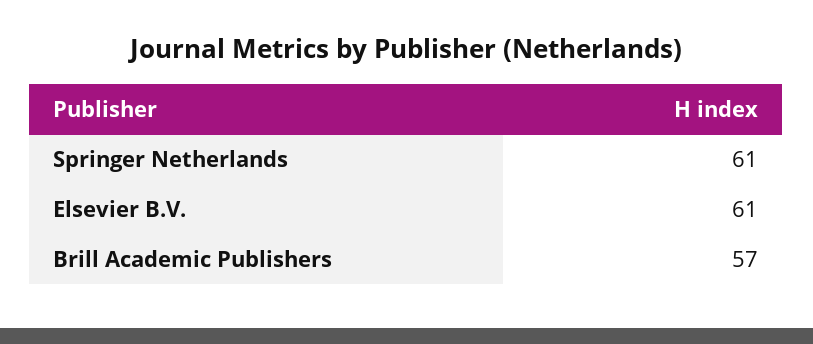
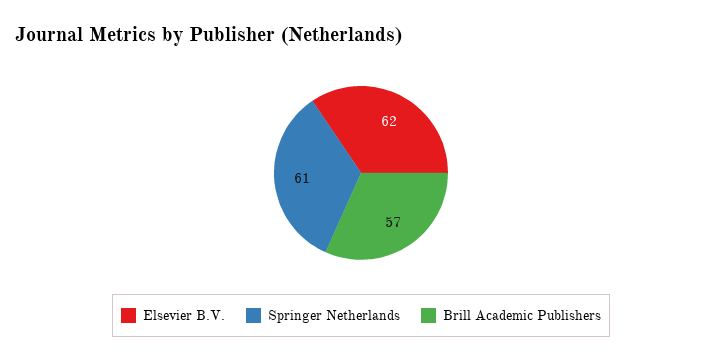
Elsevier B.V.: 61 -> 62

